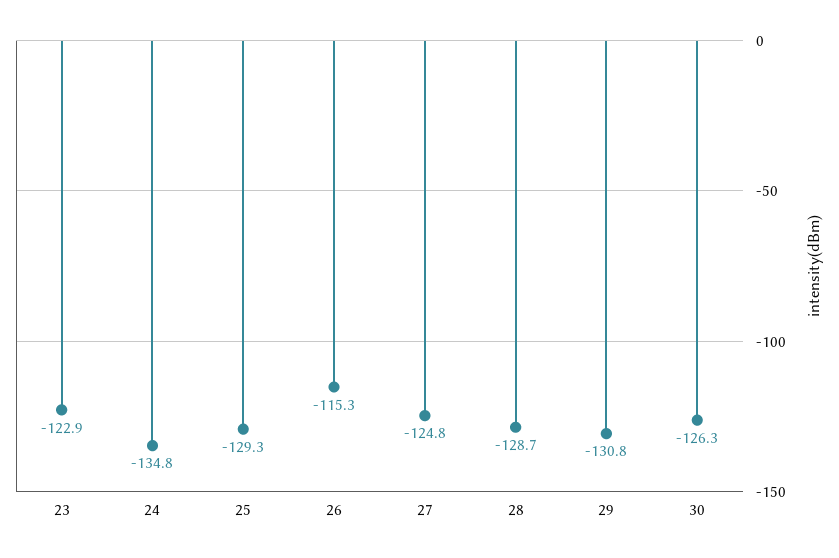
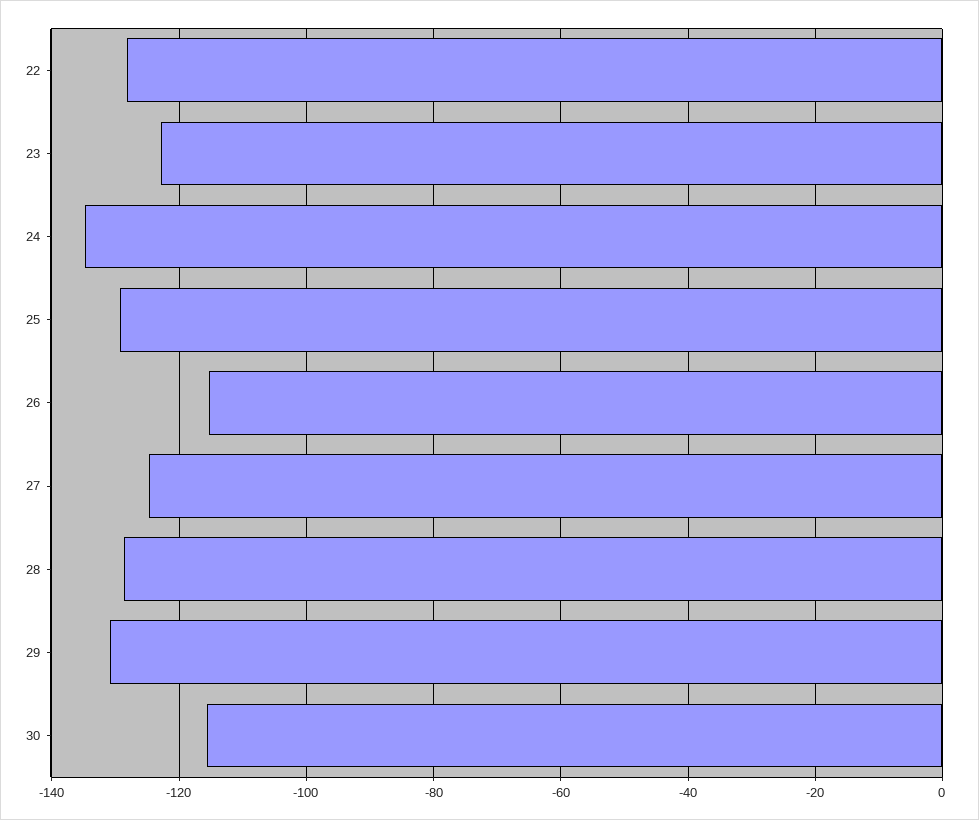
30: -126.3 -> -116
22: none -> -128

